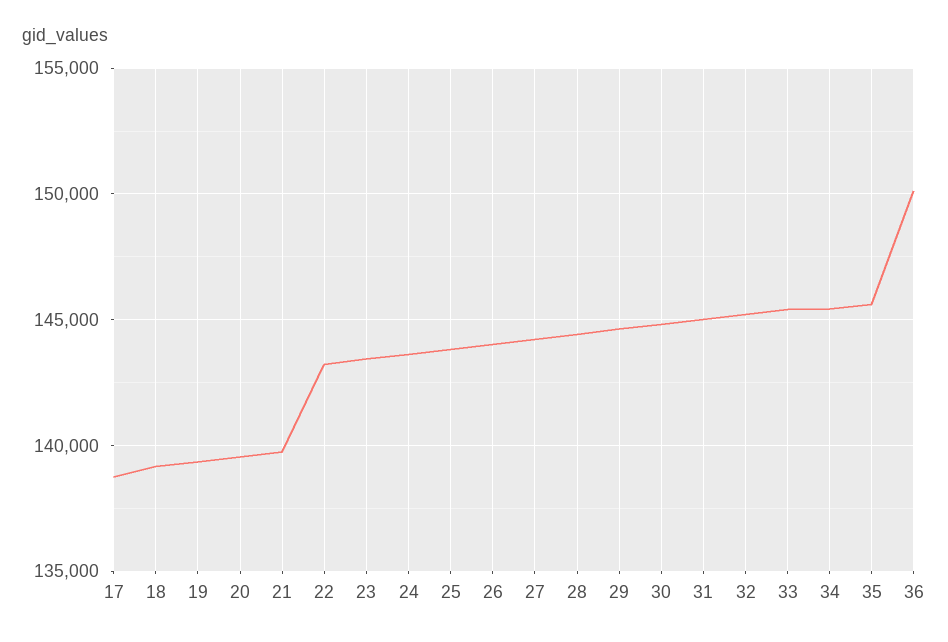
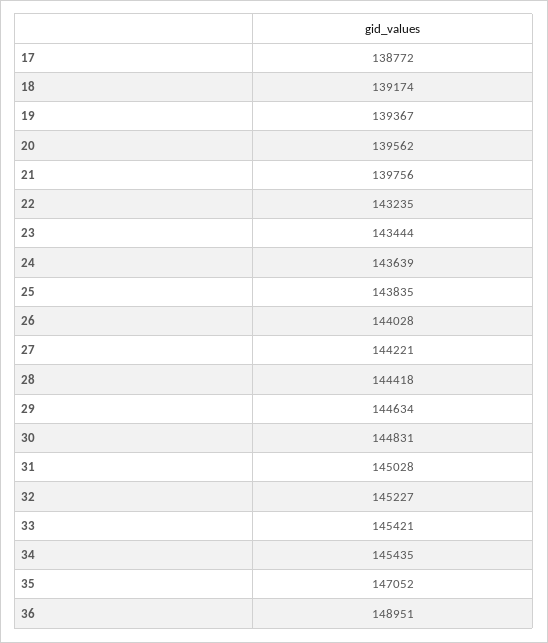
35: 145500 -> 147052
36: 150000 -> 148951

